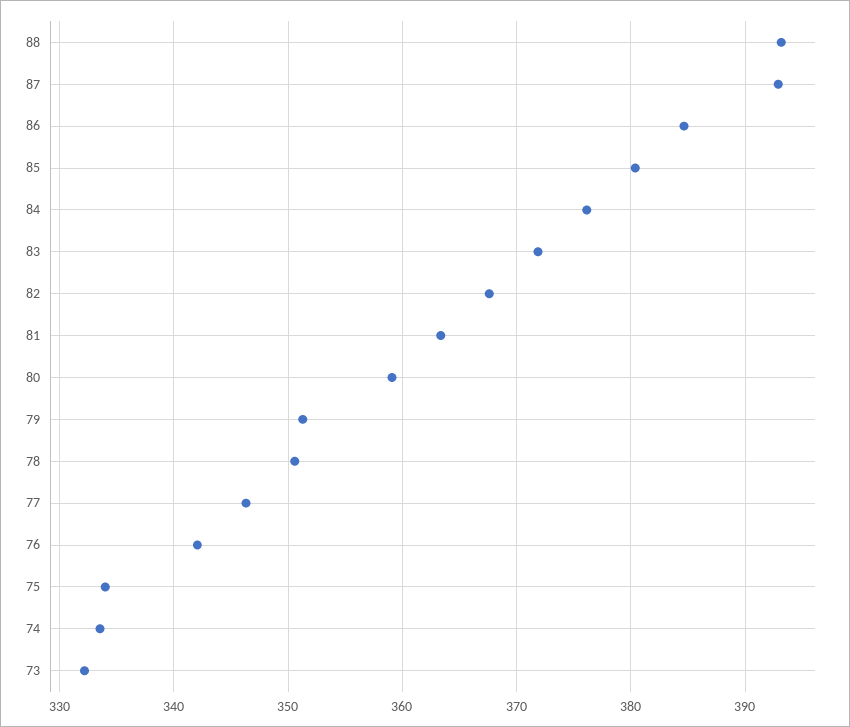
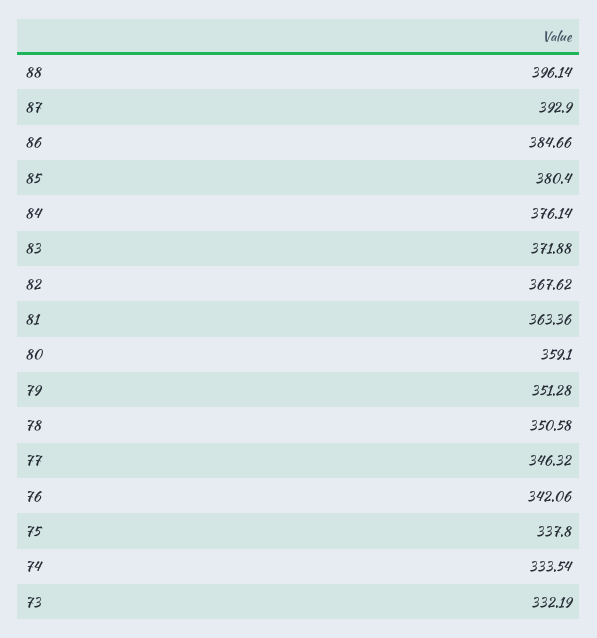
88: 393 -> 396.14
75: 334 -> 337.8

